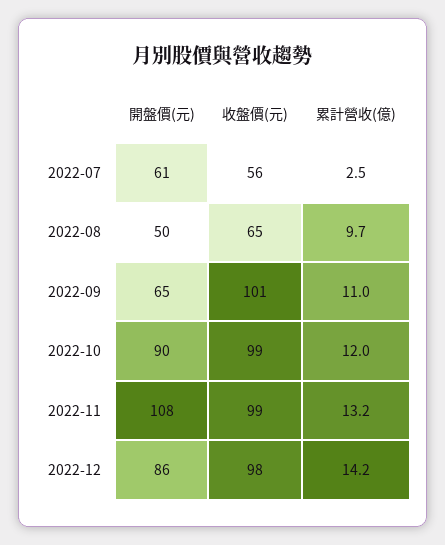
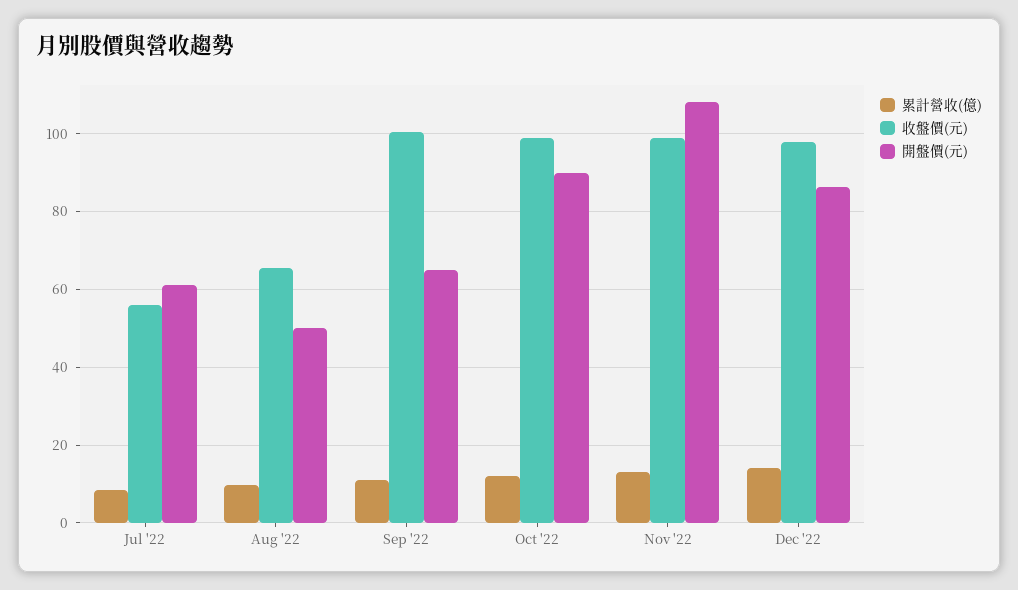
累計營收(億), 2022-07: 2.5 -> 8

